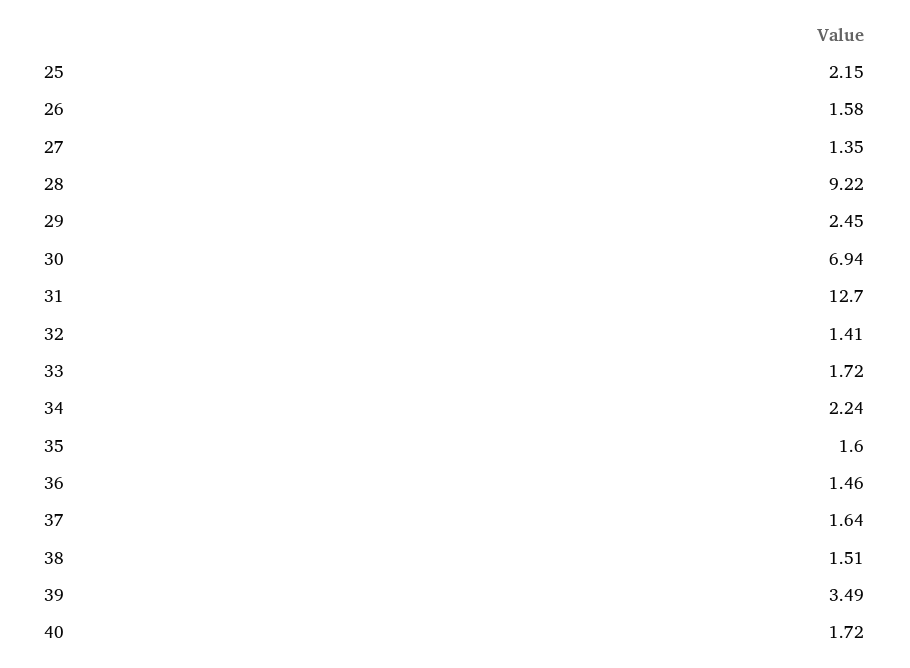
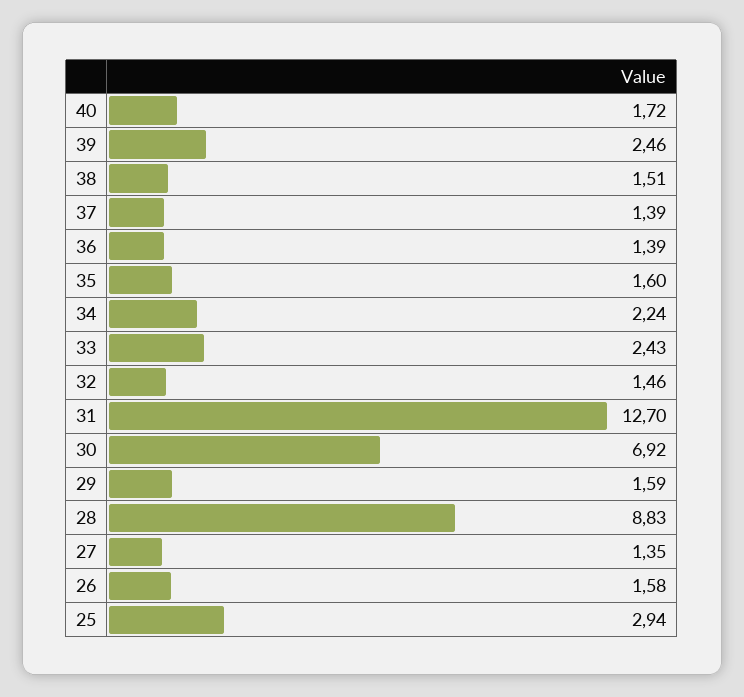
25: 2.15 -> 2.94
28: 9.22 -> 8.83
29: 2.45 -> 1.59
30: 6.94 -> 6.92
32: 1.41 -> 1.46
33: 1.72 -> 2.43
36: 1.46 -> 1.39
37: 1.64 -> 1.39
39: 3.49 -> 2.46

